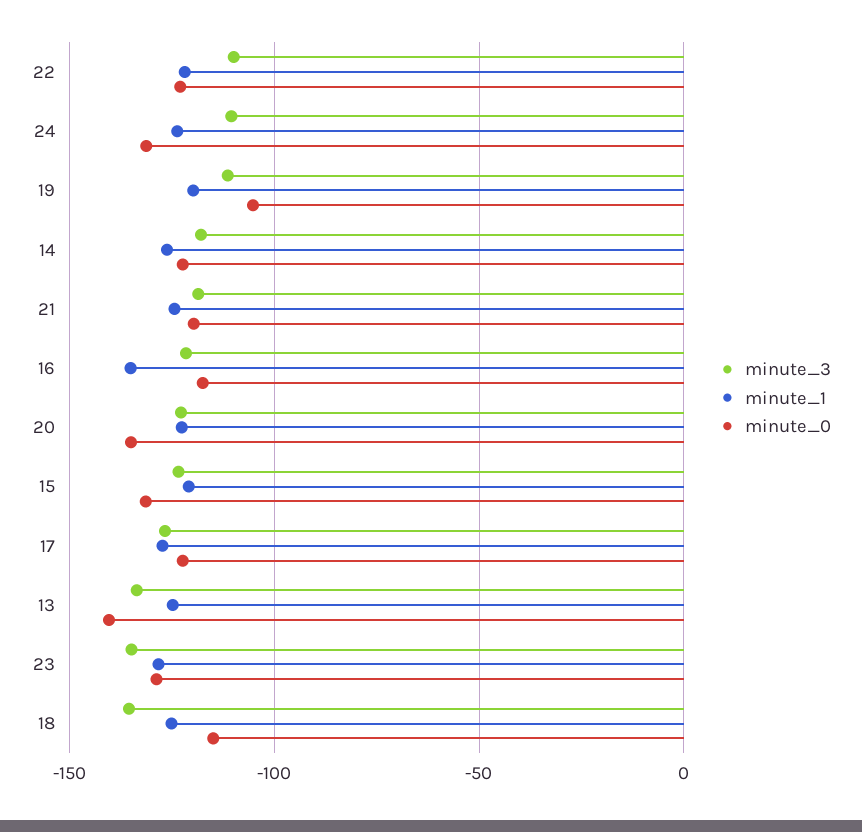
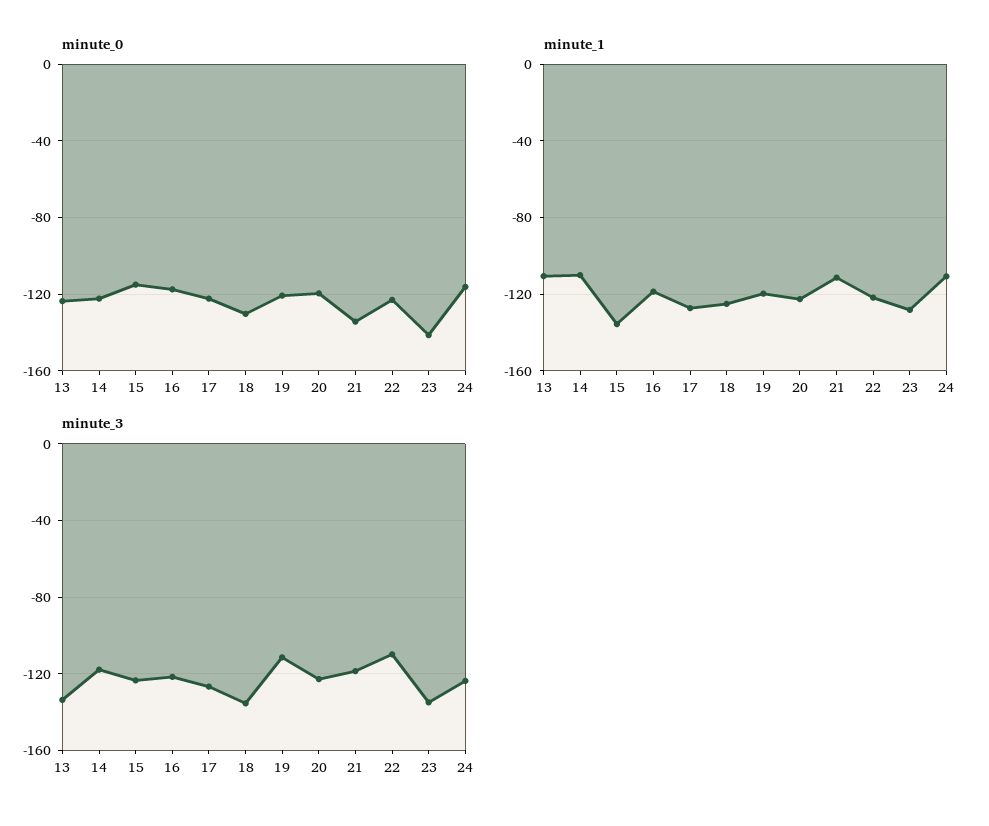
minute_3, 24: -110 -> -125
minute_1, 24: -125 -> -110
minute_0, 24: -130 -> -115
minute_0, 19: -105 -> -120
minute_1, 14: -125 -> -110
minute_1, 21: -125 -> -110
minute_0, 21: -120 -> -135
minute_1, 16: -135 -> -120
minute_0, 20: -135 -> -120
minute_1, 15: -120 -> -135
minute_0, 15: -130 -> -115
minute_1, 13: -125 -> -110
minute_0, 13: -140 -> -125
minute_0, 23: -130 -> -140
minute_0, 18: -115 -> -130

